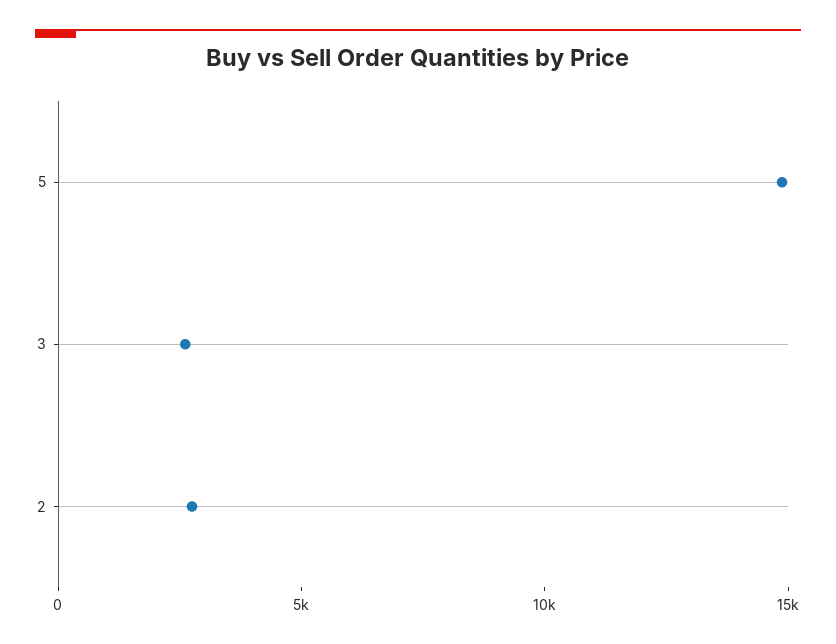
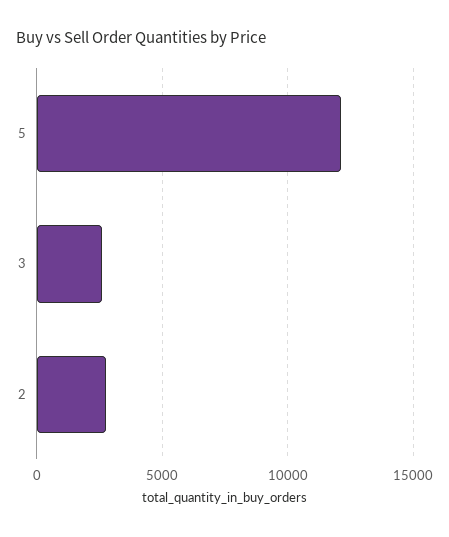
5: 15000 -> 12000

